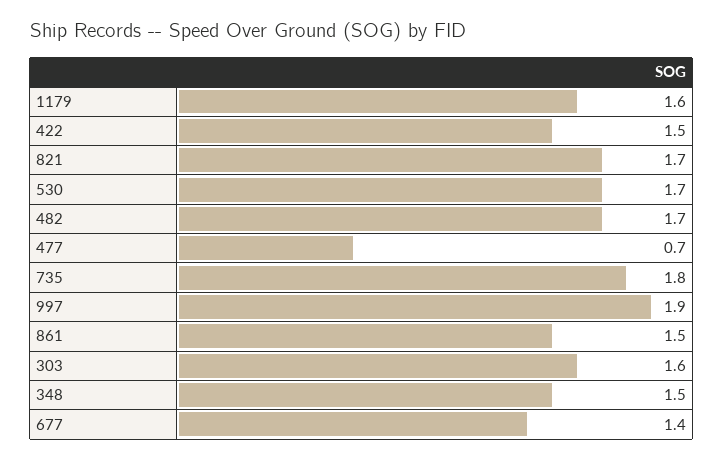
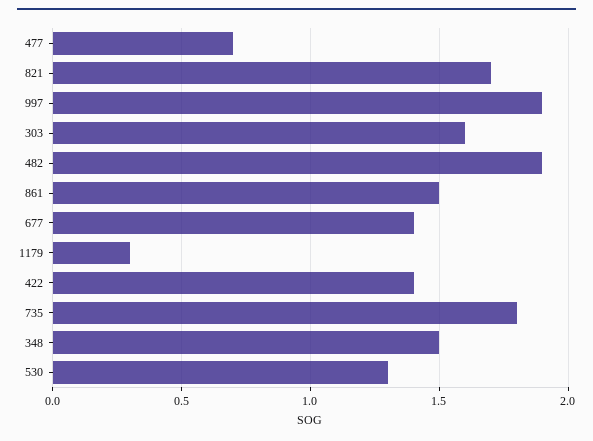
1179: 1.6 -> 0.3
422: 1.5 -> 1.4
530: 1.7 -> 1.3
482: 1.7 -> 1.9

